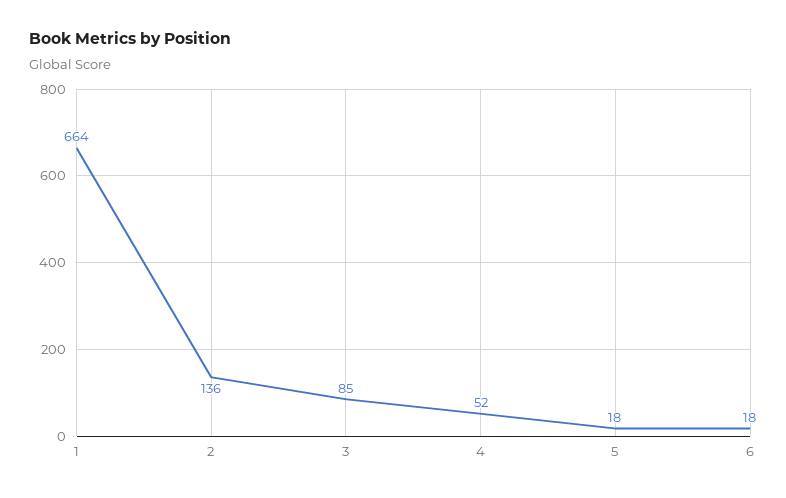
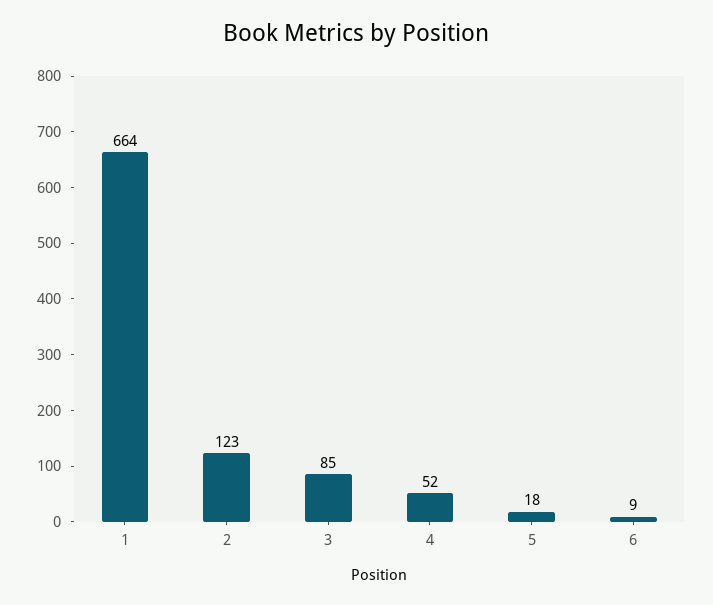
2: 136 -> 123
6: 18 -> 9

